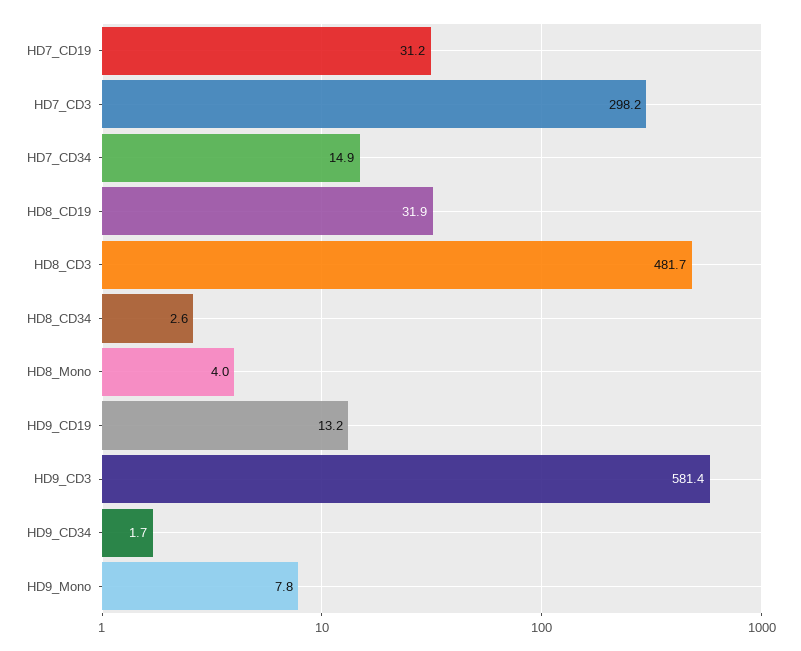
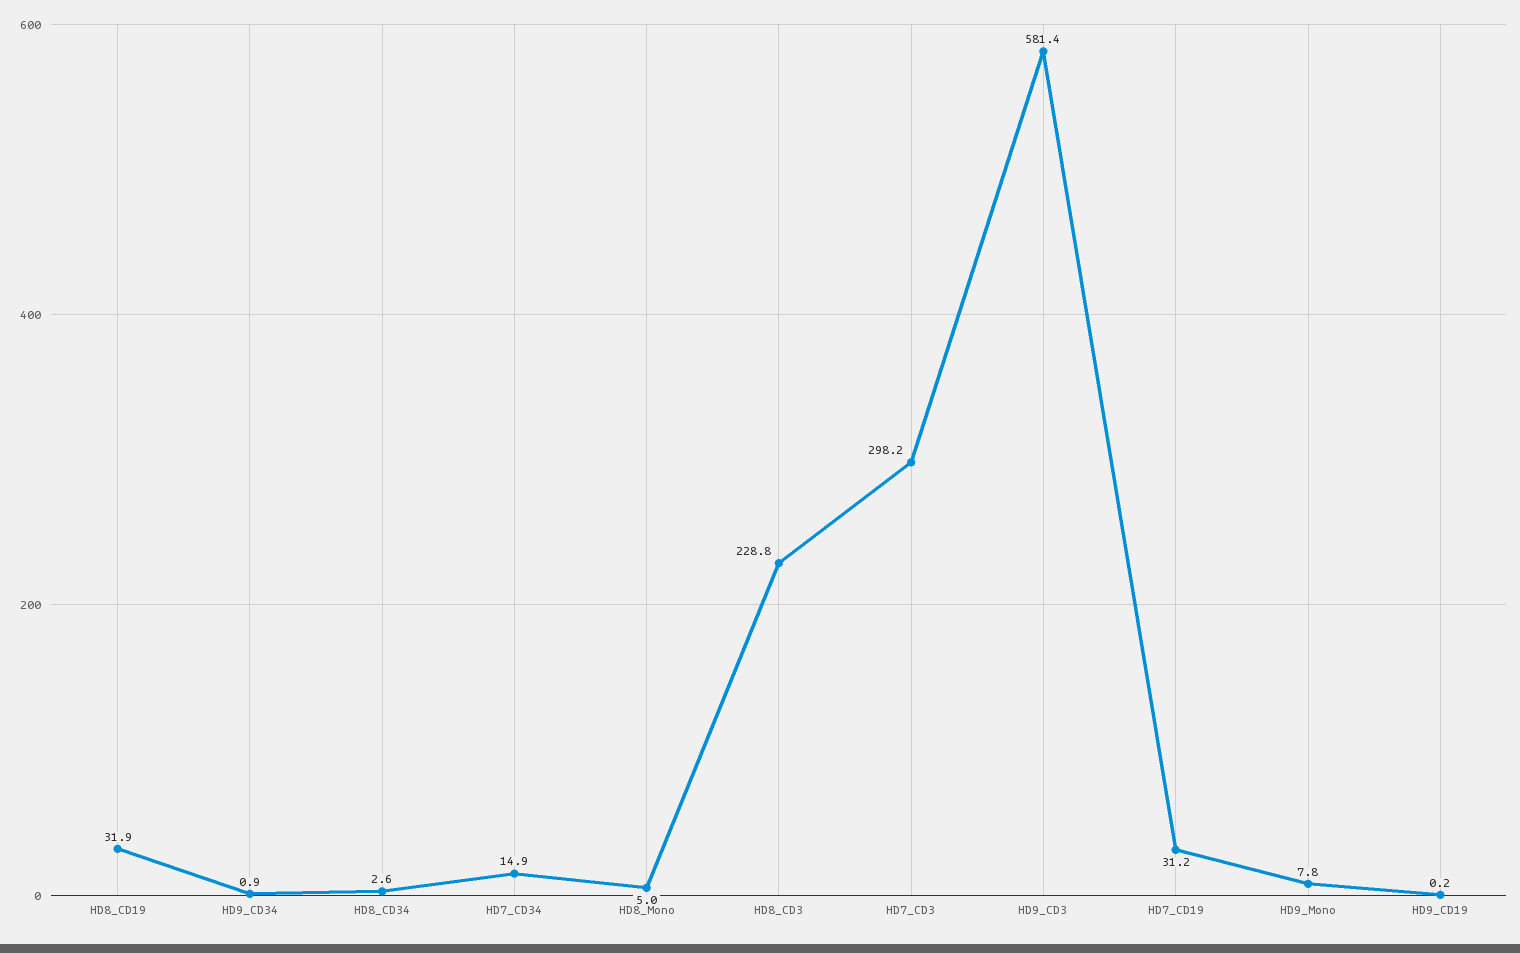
HD8_CD3: 481.7 -> 228.8
HD8_Mono: 4 -> 5
HD9_CD19: 13.2 -> 0.2
HD9_CD34: 1.7 -> 0.9

